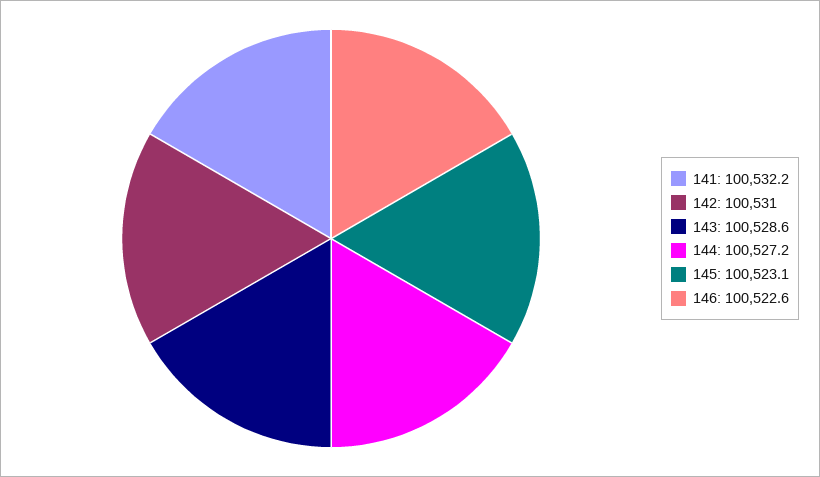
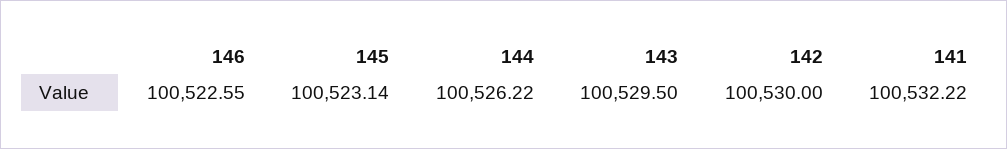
142: 100531 -> 100530
143: 100528.6 -> 100529.5
144: 100527.2 -> 100526.22

